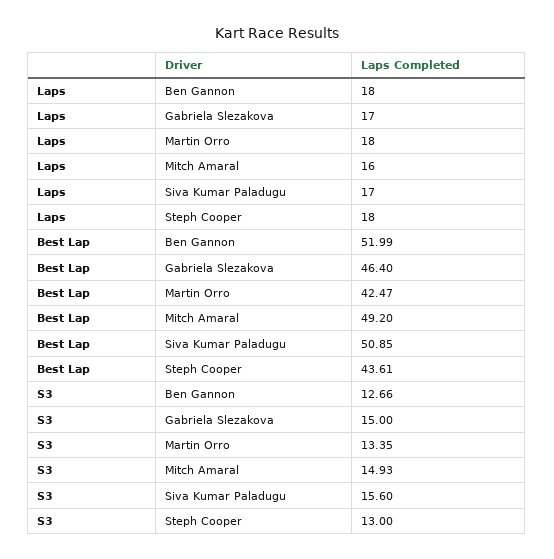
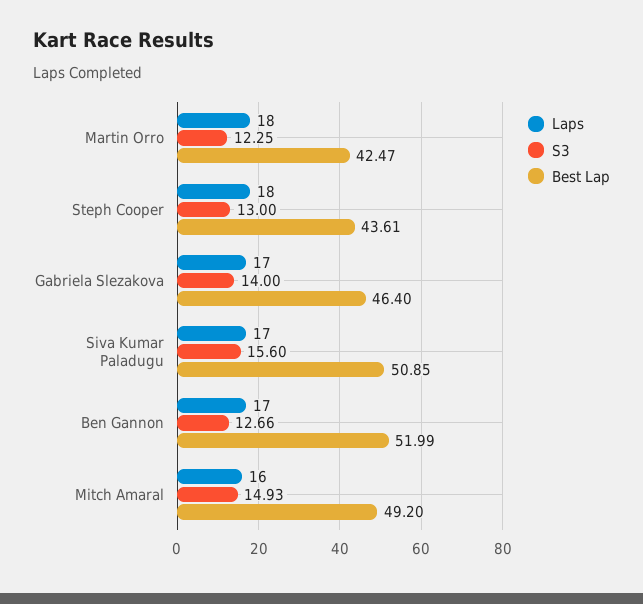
Laps, Ben Gannon: 18 -> 17
S3, Gabriela Slezakova: 15 -> 14
S3, Martin Orro: 13.35 -> 12.25

